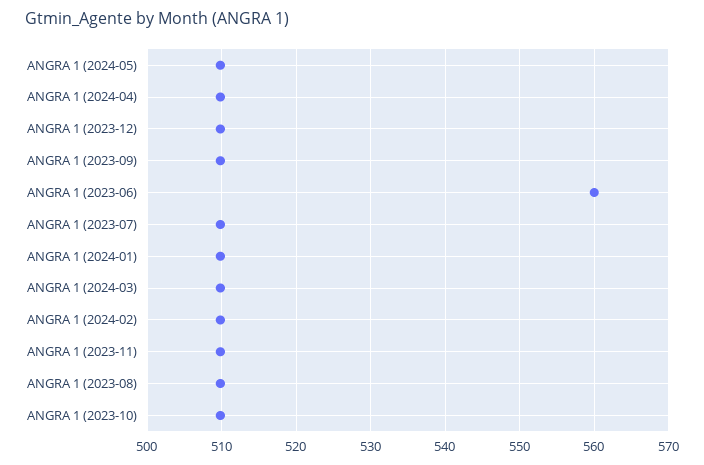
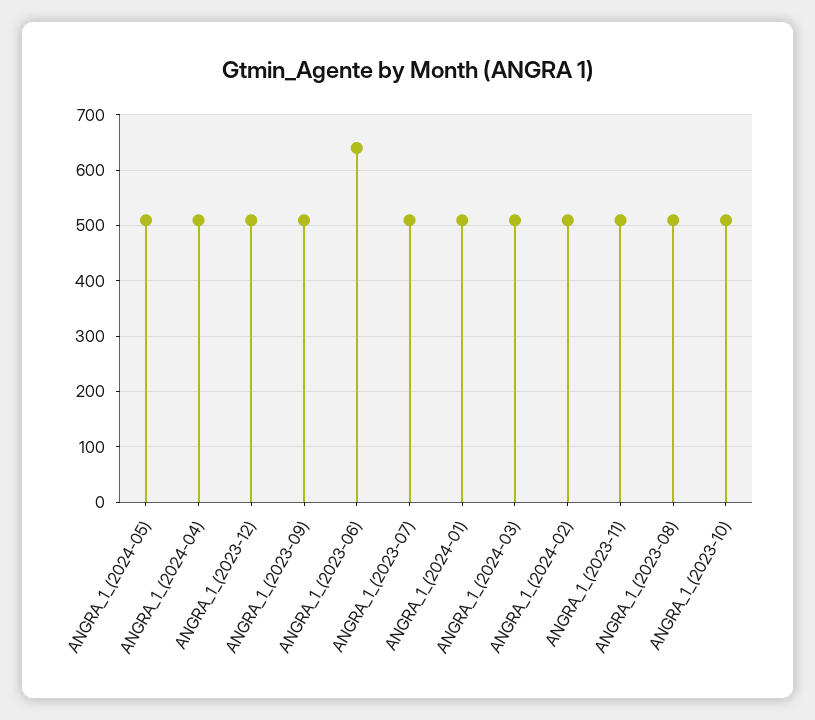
ANGRA 1 (2023-06): 560 -> 640

